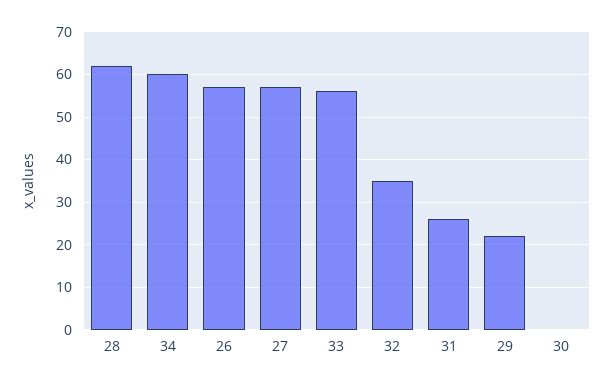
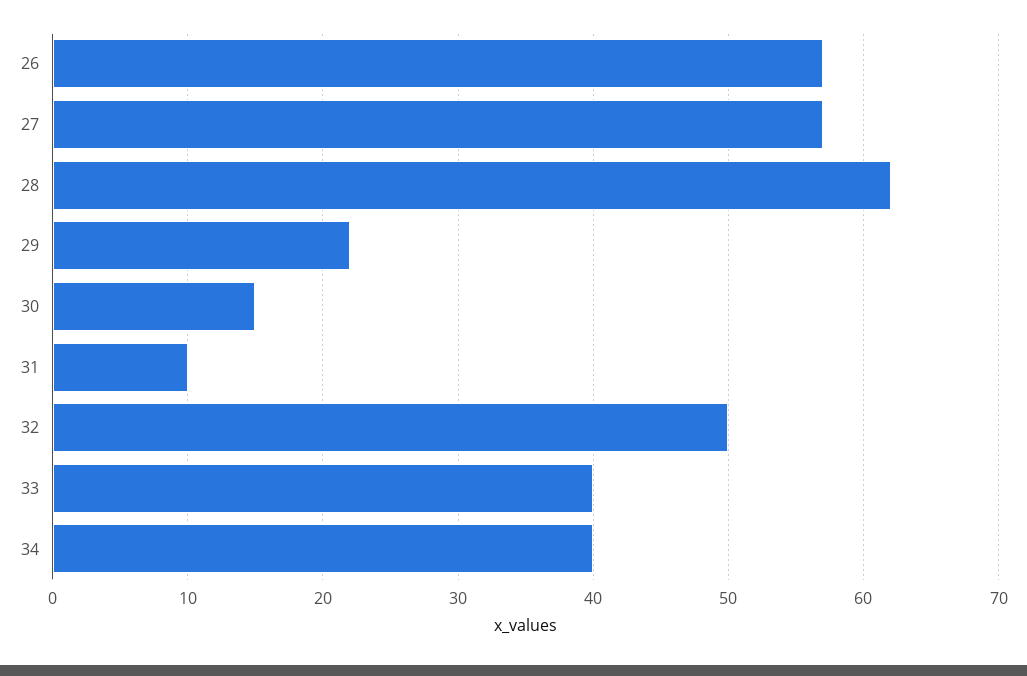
34: 60 -> 40
33: 55 -> 40
32: 35 -> 50
31: 25 -> 10
30: 0 -> 15

